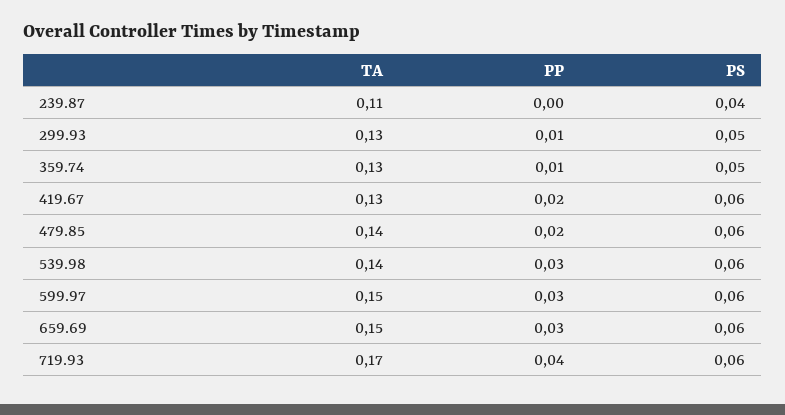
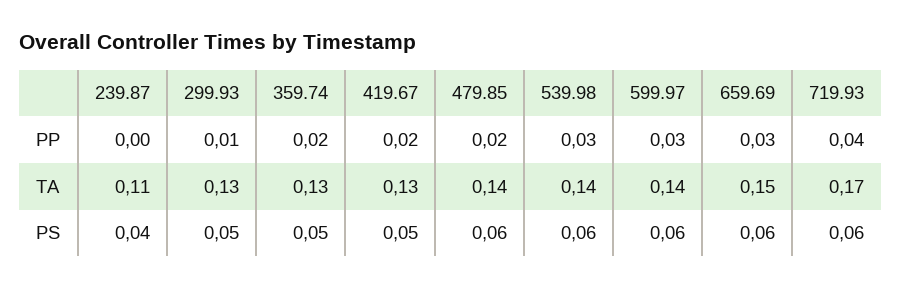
PP, 359.74: 0.01 -> 0.02
PS, 419.67: 0.06 -> 0.05
TA, 599.97: 0.15 -> 0.14

